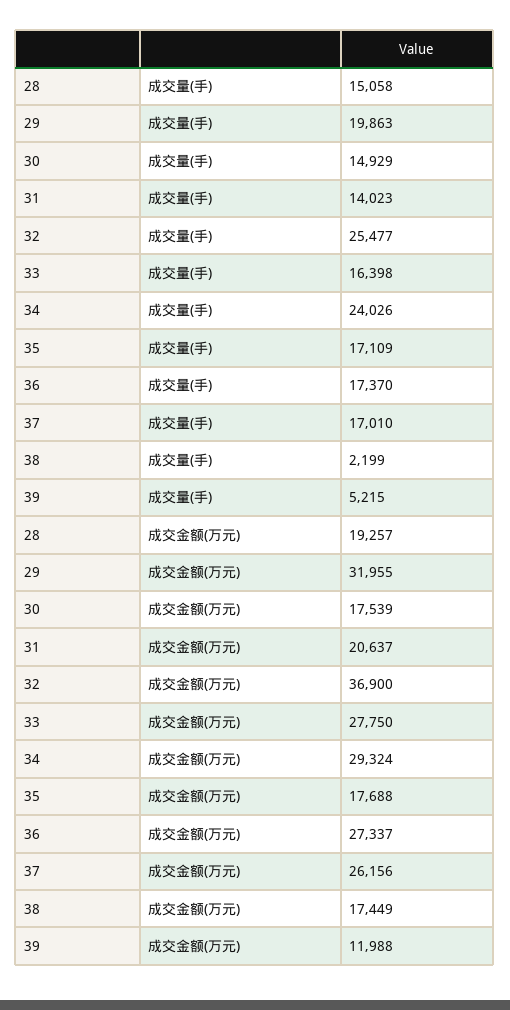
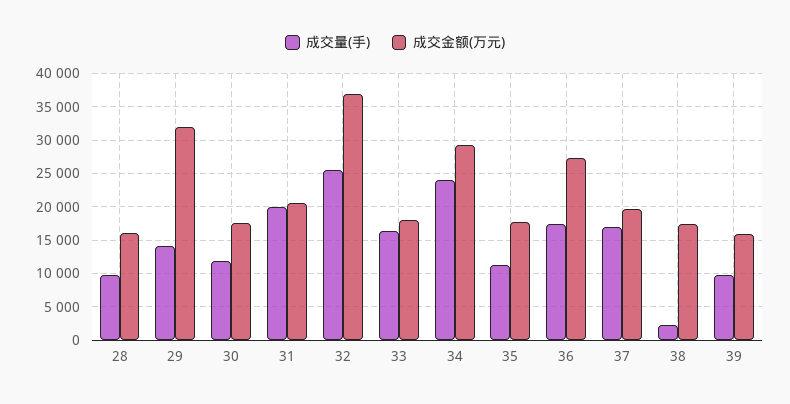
成交量(手), 28: 15058 -> 10000
成交量(手), 29: 19863 -> 14000
成交量(手), 30: 14929 -> 12000
成交量(手), 31: 14023 -> 20000
成交量(手), 35: 17109 -> 11000
成交量(手), 39: 5215 -> 10000
成交金额(万元), 28: 19257 -> 16000
成交金额(万元), 33: 27750 -> 18000
成交金额(万元), 37: 26156 -> 20000
成交金额(万元), 39: 11988 -> 16000

